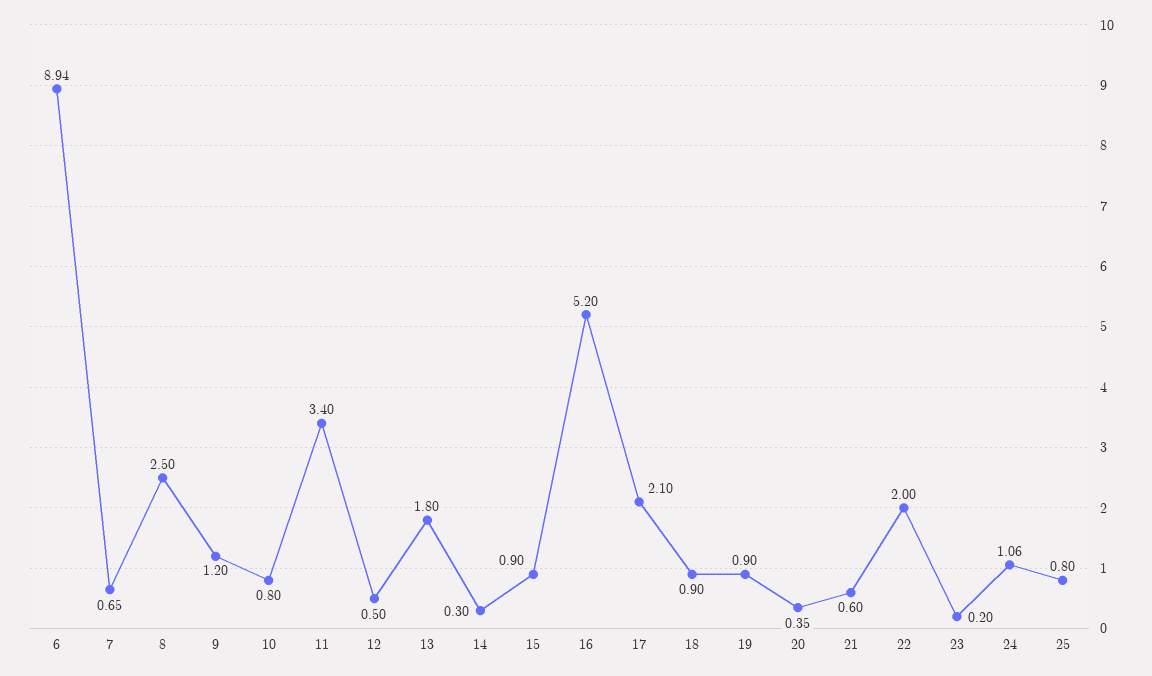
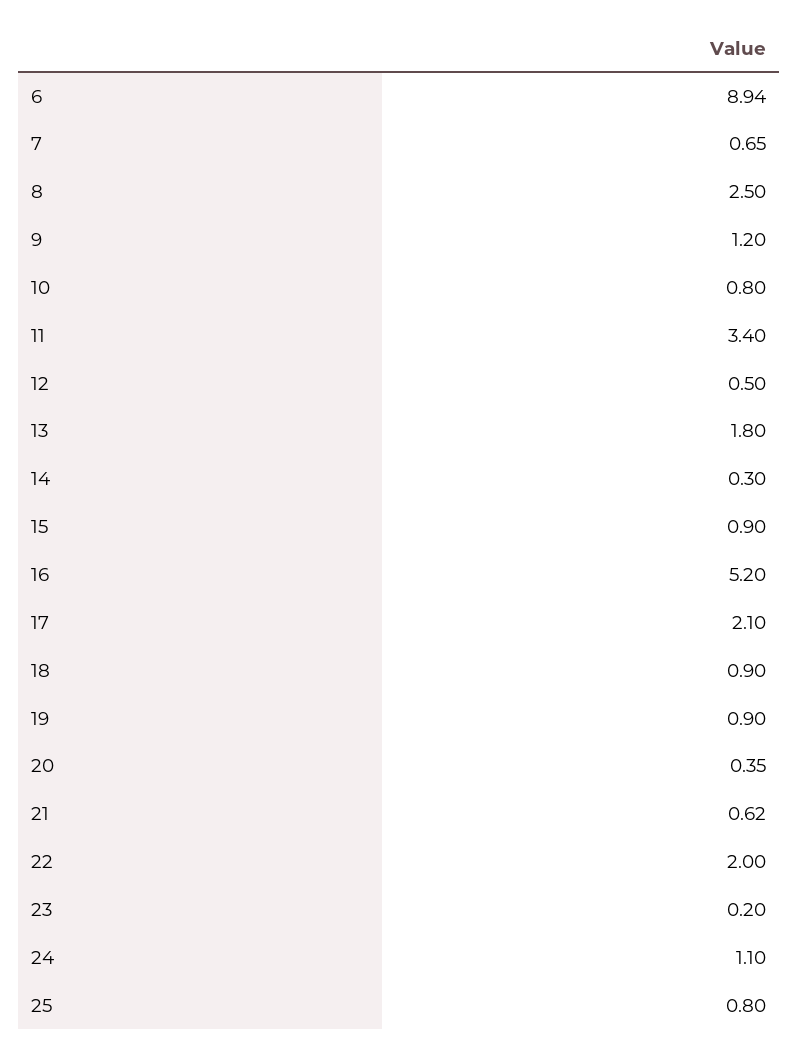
21: 0.6 -> 0.62
24: 1.06 -> 1.1

